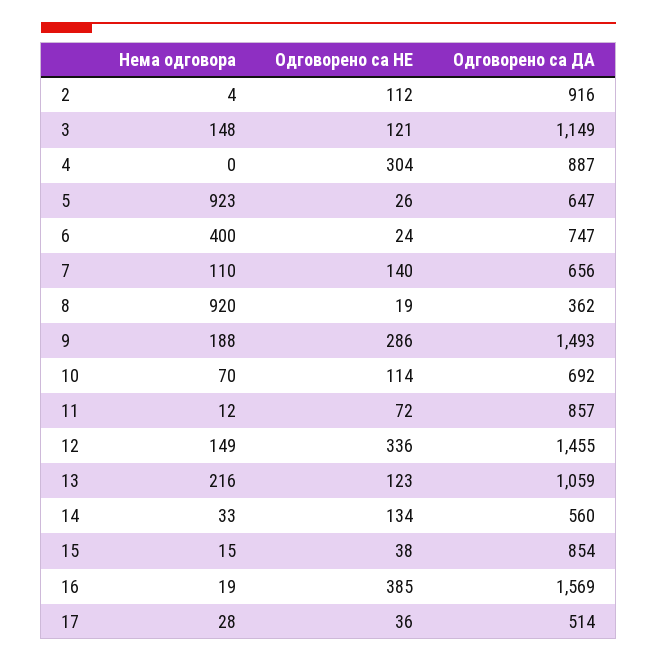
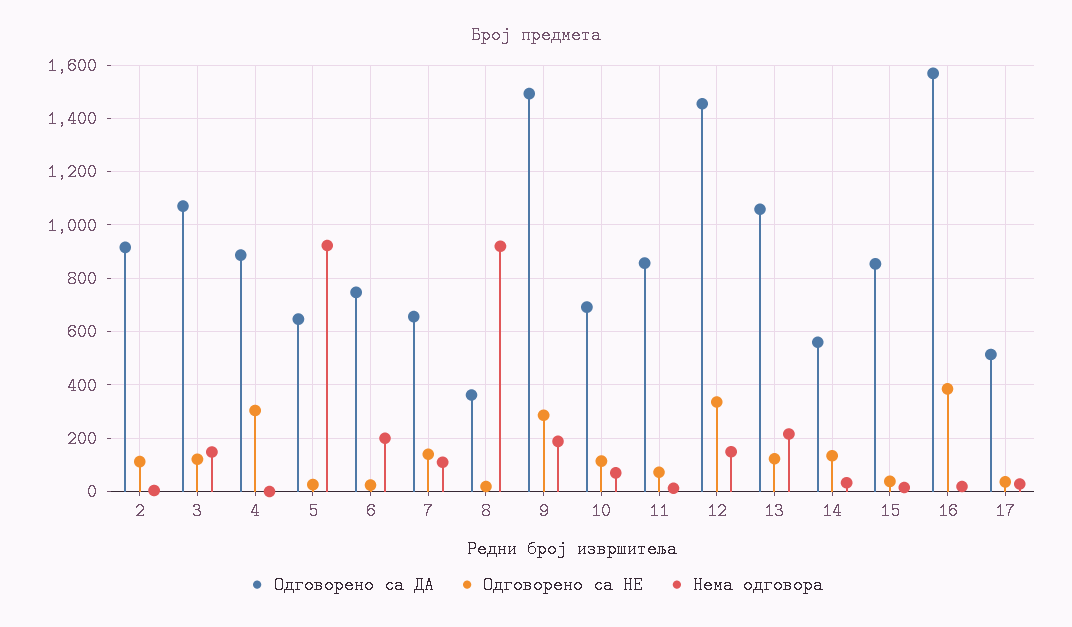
Одговорено са ДА, 3: 1149 -> 1075
Нема одговора, 6: 400 -> 200

